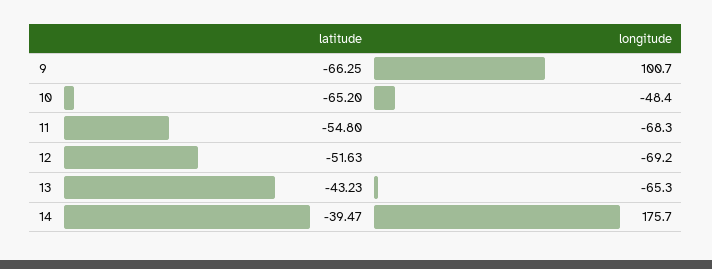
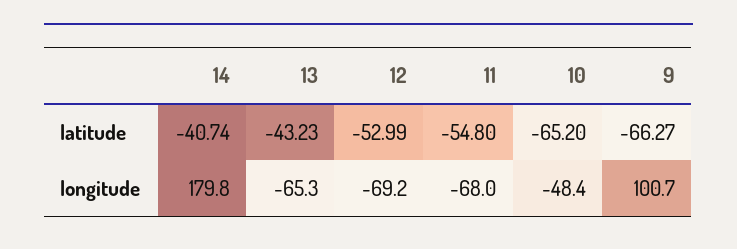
latitude, 9: -66.25 -> -66.27
longitude, 11: -68.3 -> -68
latitude, 12: -51.63 -> -52.99
latitude, 14: -39.47 -> -40.74
longitude, 14: 175.7 -> 179.8

